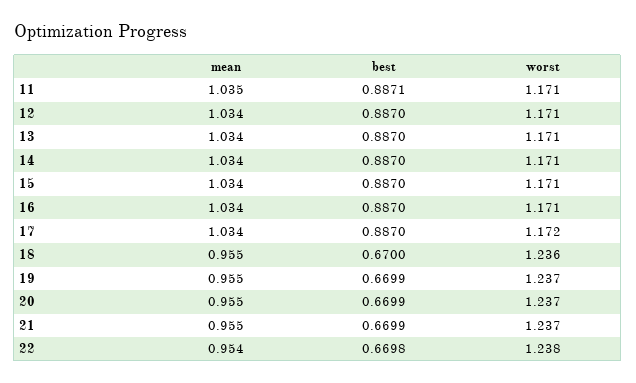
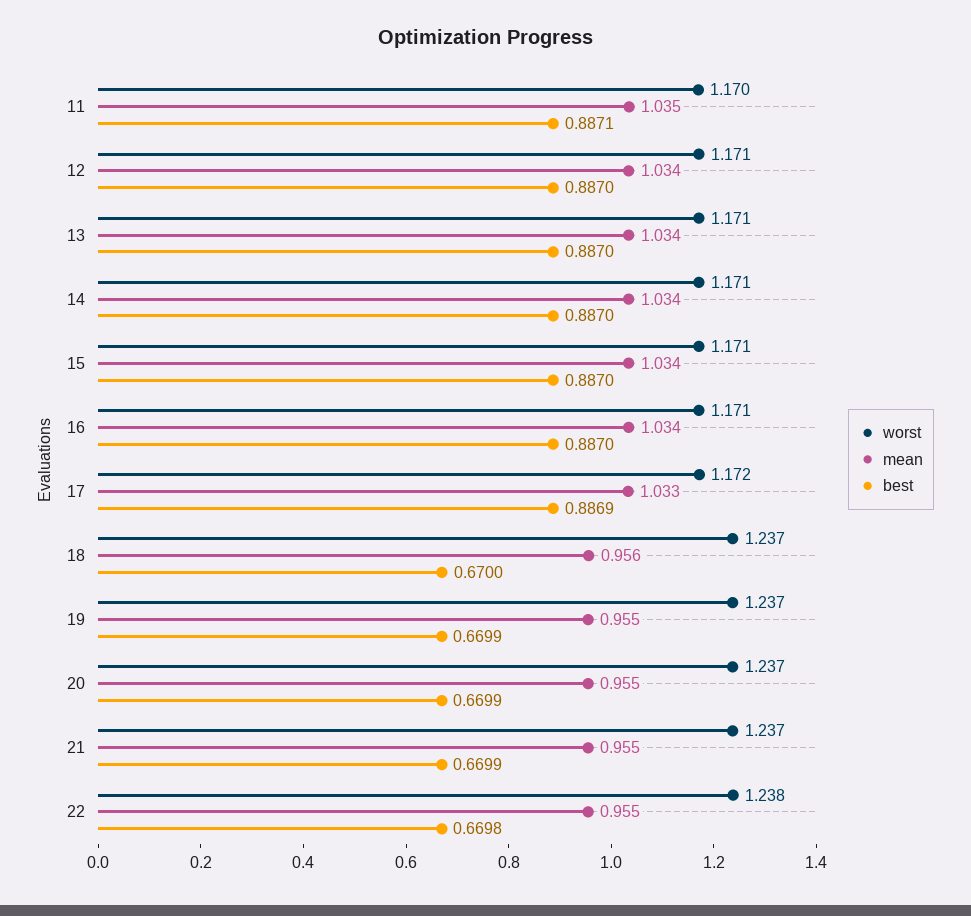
worst, 11: 1.171 -> 1.17
mean, 17: 1.034 -> 1.033
best, 17: 0.887 -> 0.8869
mean, 18: 0.955 -> 0.956
worst, 18: 1.236 -> 1.237
mean, 22: 0.954 -> 0.955

